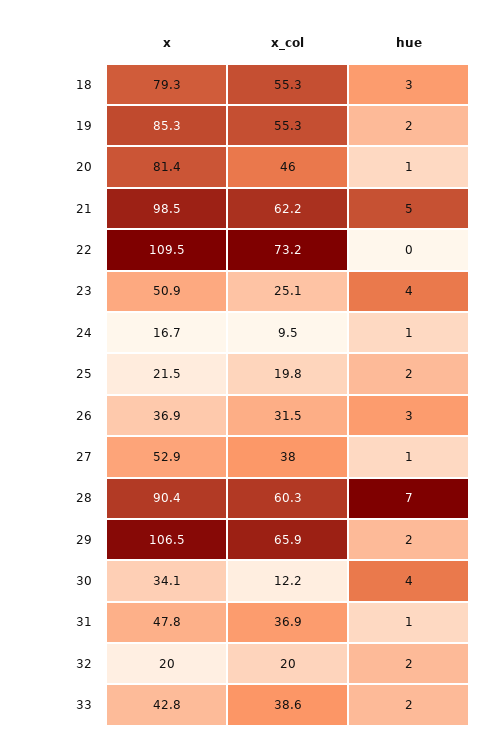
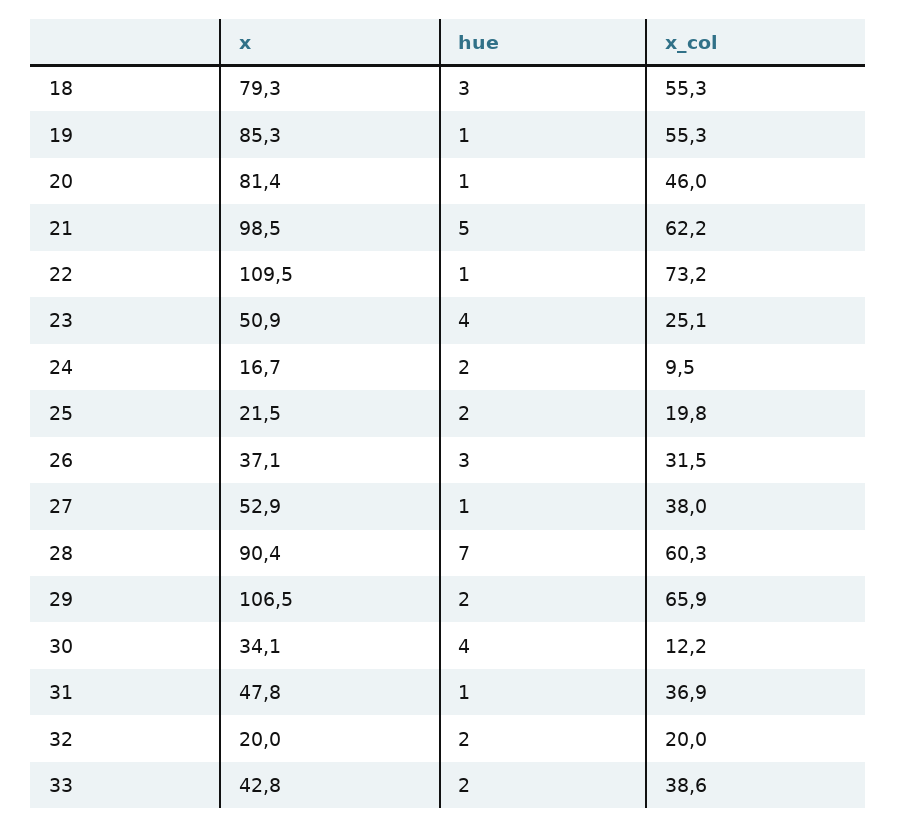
hue, 19: 2 -> 1
hue, 22: 0 -> 1
hue, 24: 1 -> 2
x, 26: 36.9 -> 37.1

